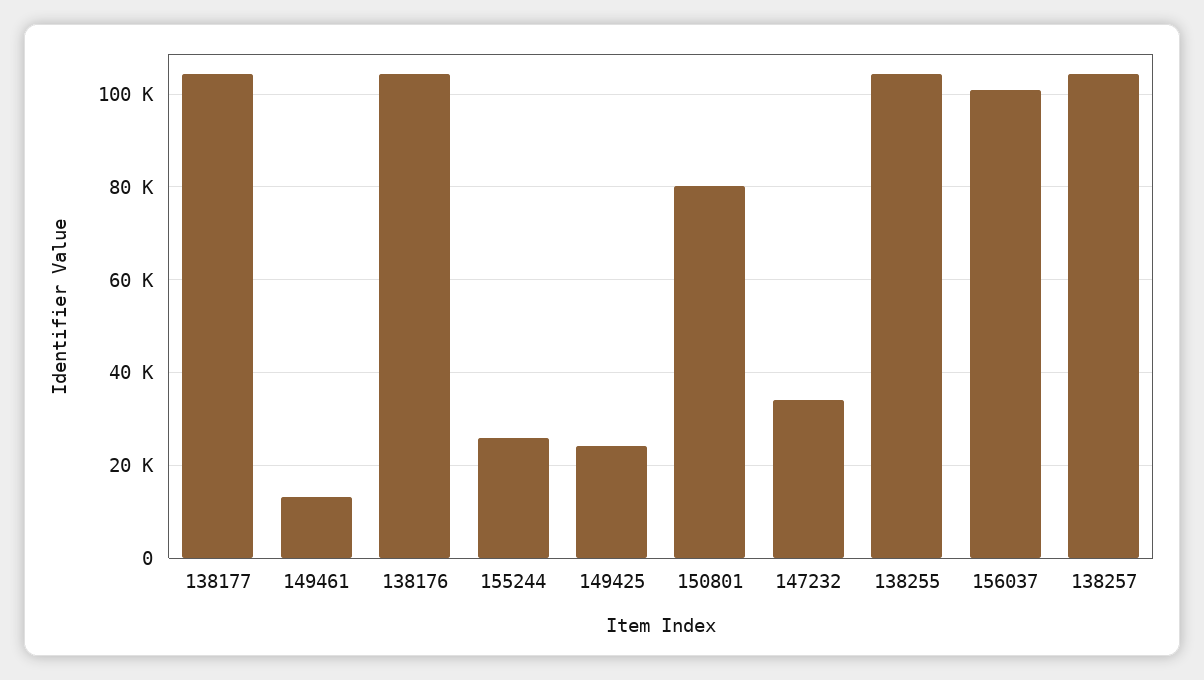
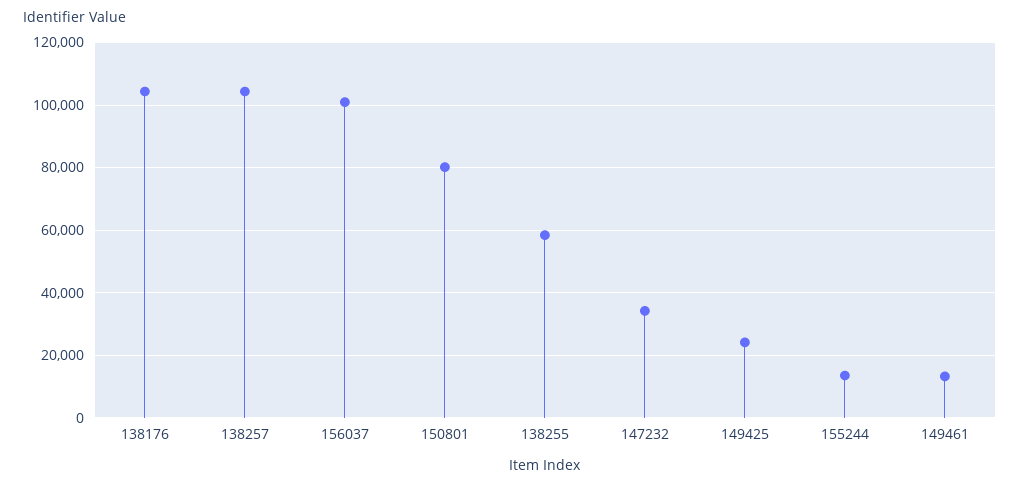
138177: 104000 -> none
155244: 26000 -> 14000
138255: 104000 -> 58000

